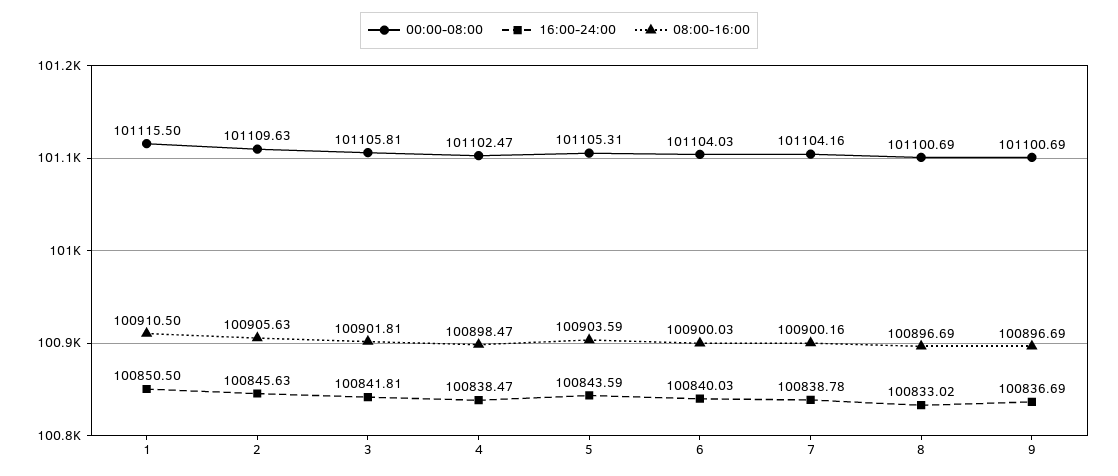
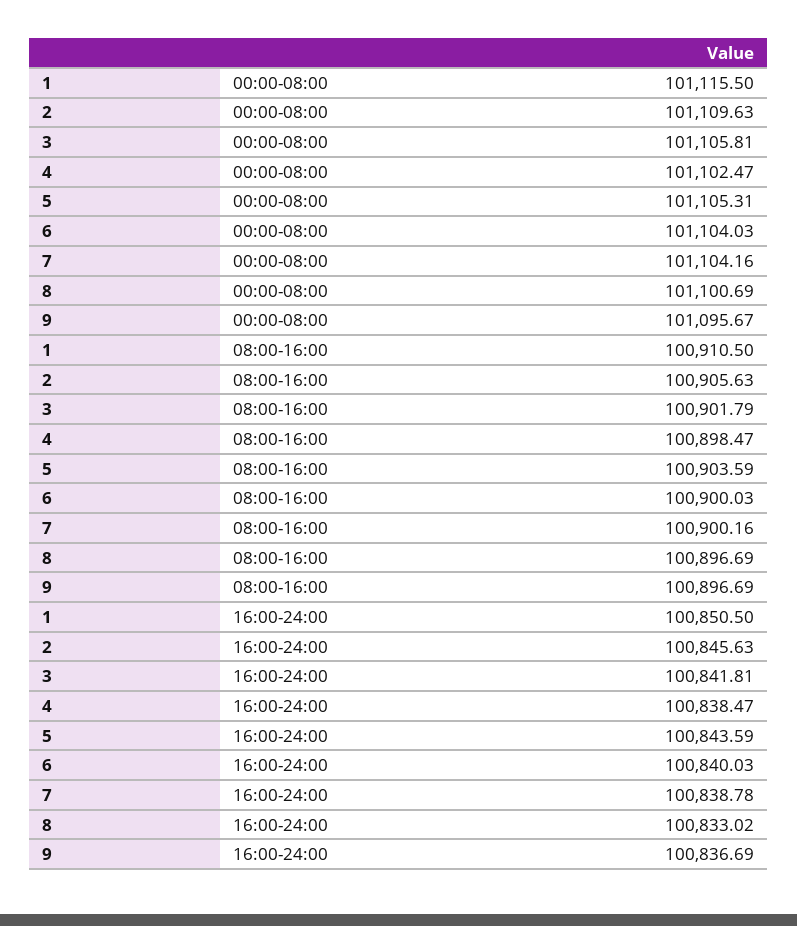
08:00-16:00, 3: 100901.81 -> 100901.79
00:00-08:00, 9: 101100.69 -> 101095.67

